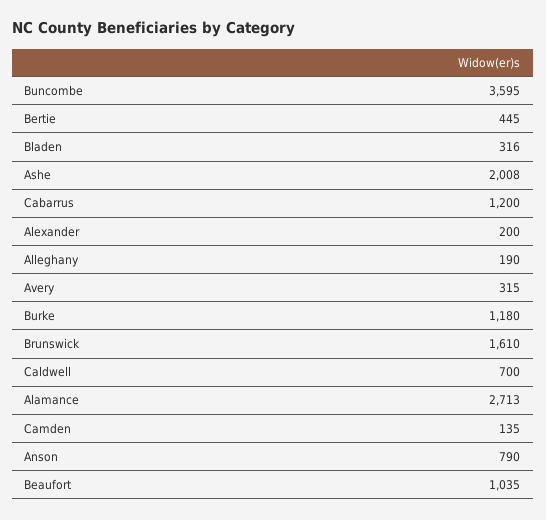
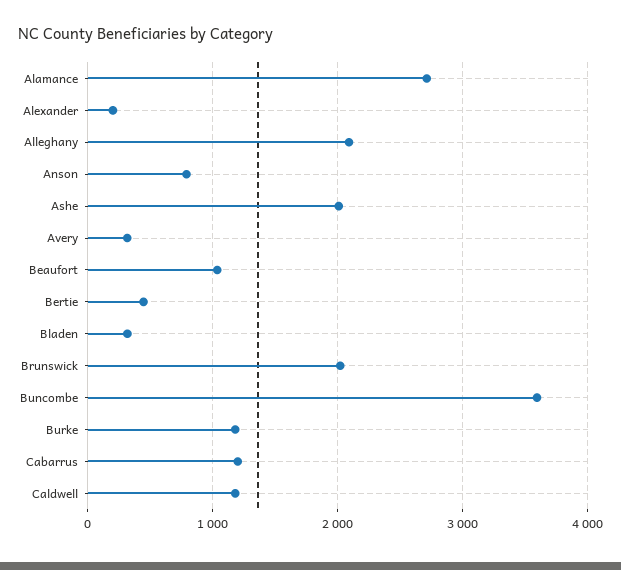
Alleghany: 190 -> 2100
Brunswick: 1610 -> 2000
Caldwell: 700 -> 1200
Camden: 135 -> none

